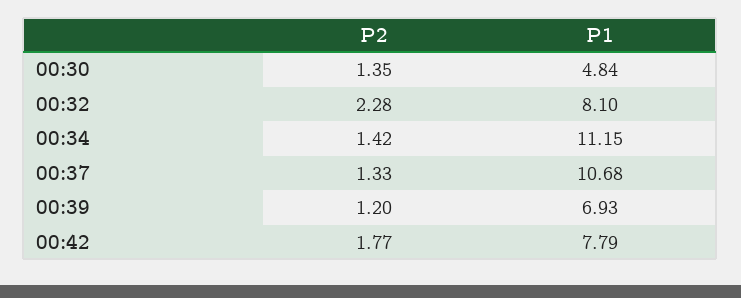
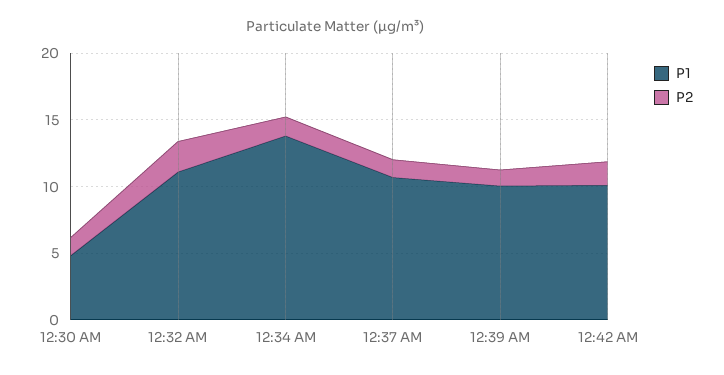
P1, 00:32: 8.1 -> 11
P1, 00:34: 11.15 -> 14
P1, 00:39: 6.93 -> 10
P1, 00:42: 7.79 -> 10

